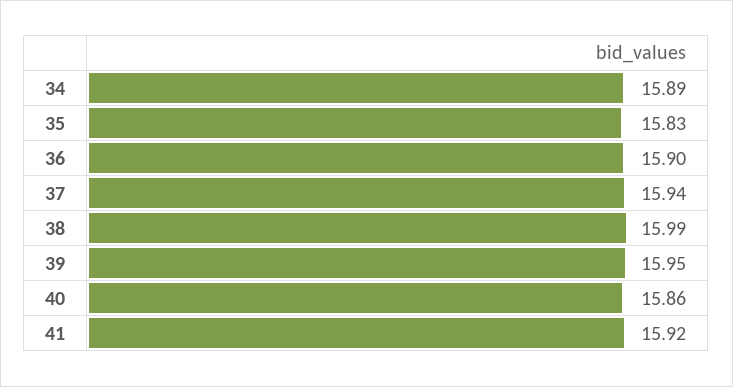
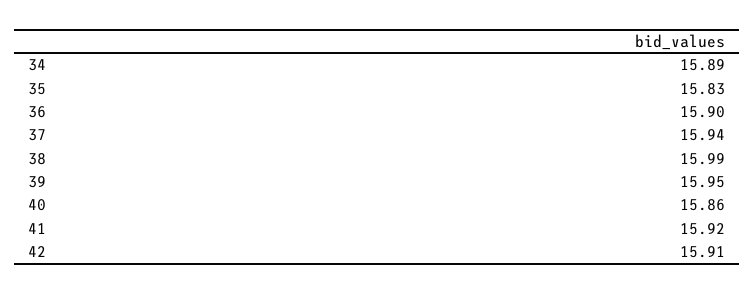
42: none -> 15.91

